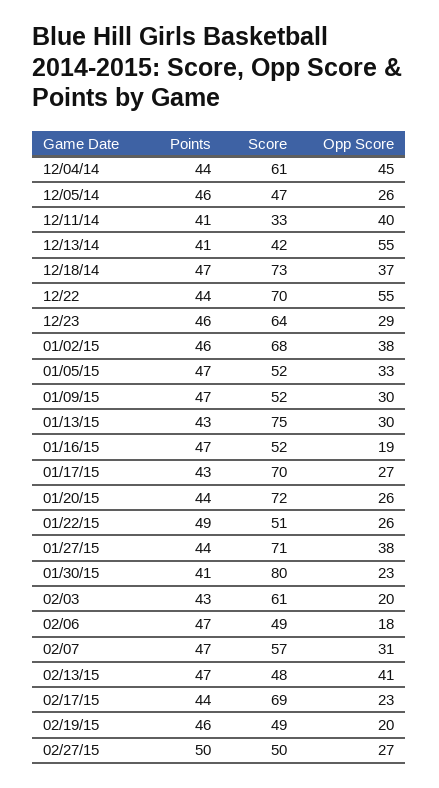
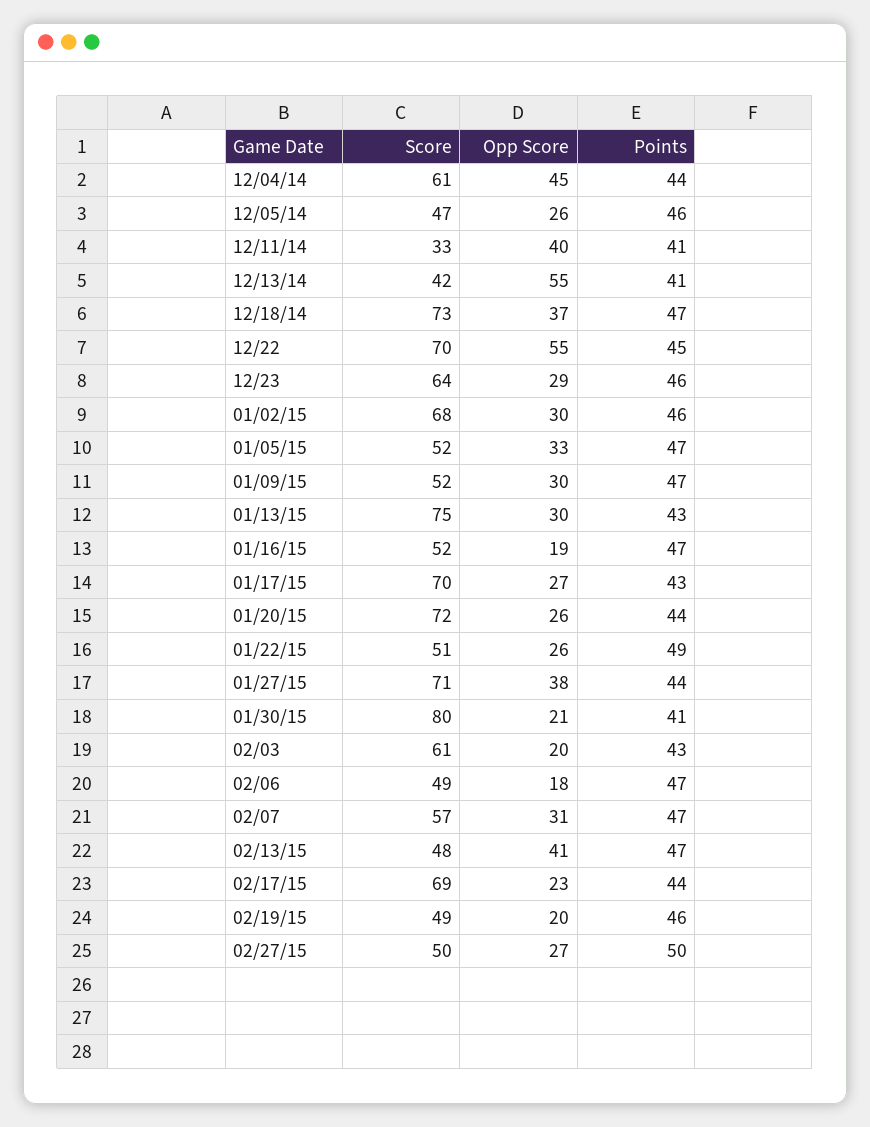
Points, 12/22: 44 -> 45
Opp Score, 01/02/15: 38 -> 30
Opp Score, 01/30/15: 23 -> 21

